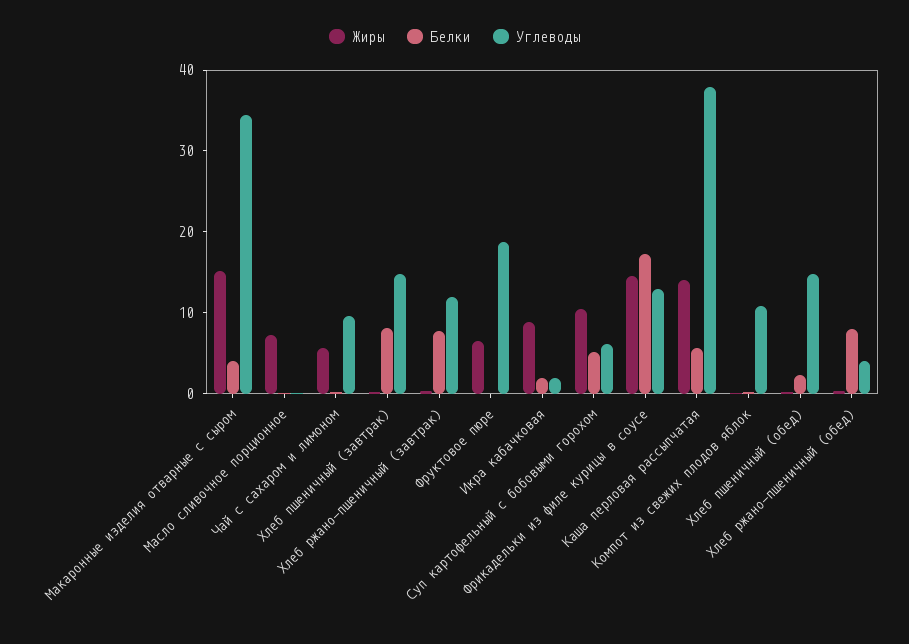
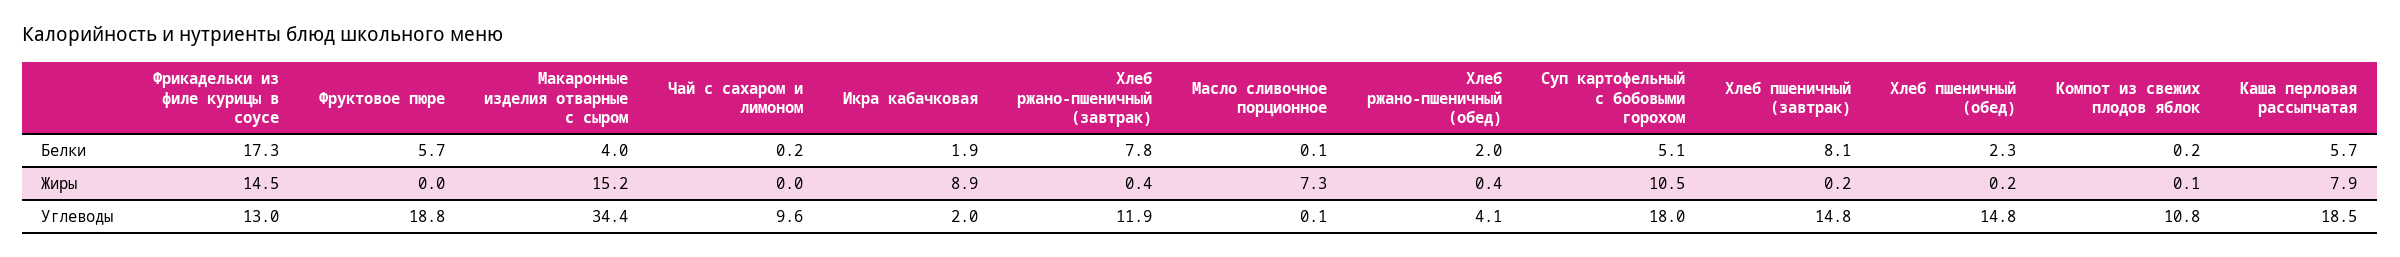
Жиры, Чай с сахаром и лимоном: 6 -> 0
Жиры, Фруктовое пюре: 6 -> 0
Белки, Фруктовое пюре: 0 -> 5.7
Углеводы, Суп картофельный с бобовыми горохом: 6 -> 18
Жиры, Каша перловая рассыпчатая: 14 -> 7.9
Углеводы, Каша перловая рассыпчатая: 38 -> 18.5
Белки, Хлеб ржано-пшеничный (обед): 8 -> 2

